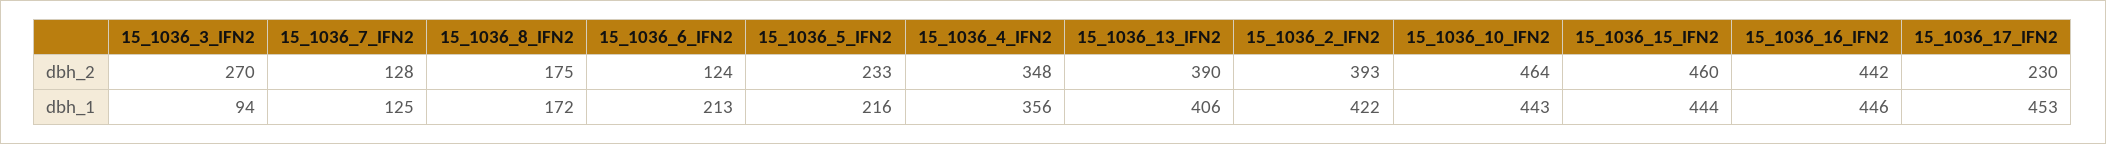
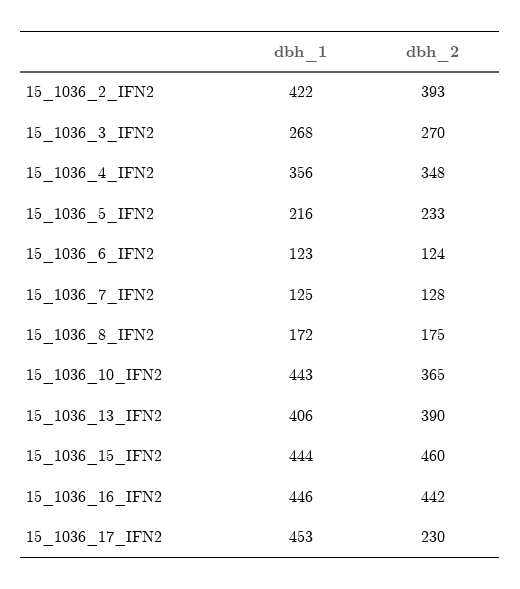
15_1036_10_IFN2, dbh_2: 464 -> 365
15_1036_3_IFN2, dbh_1: 94 -> 268
15_1036_6_IFN2, dbh_1: 213 -> 123

